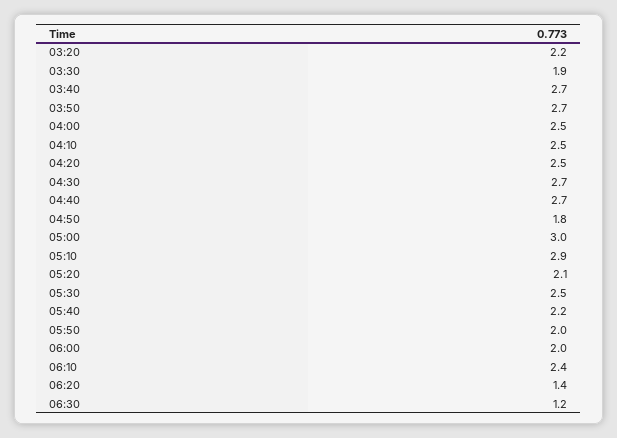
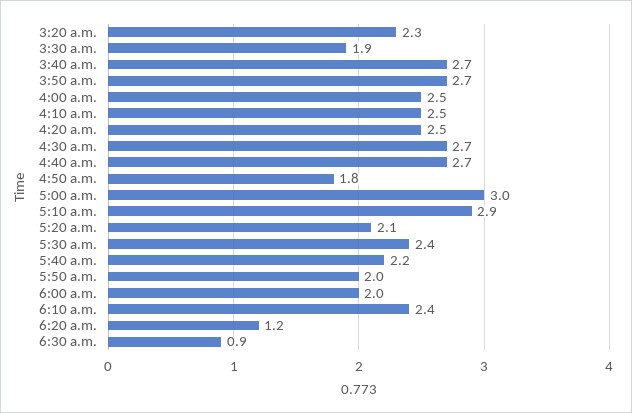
03:20: 2.2 -> 2.3
05:30: 2.5 -> 2.4
06:20: 1.4 -> 1.2
06:30: 1.2 -> 0.9

